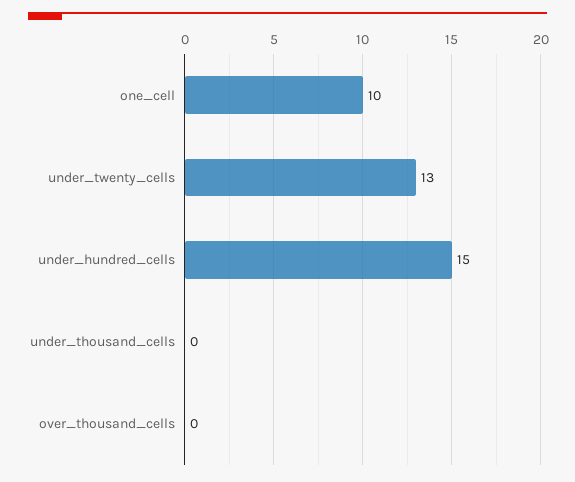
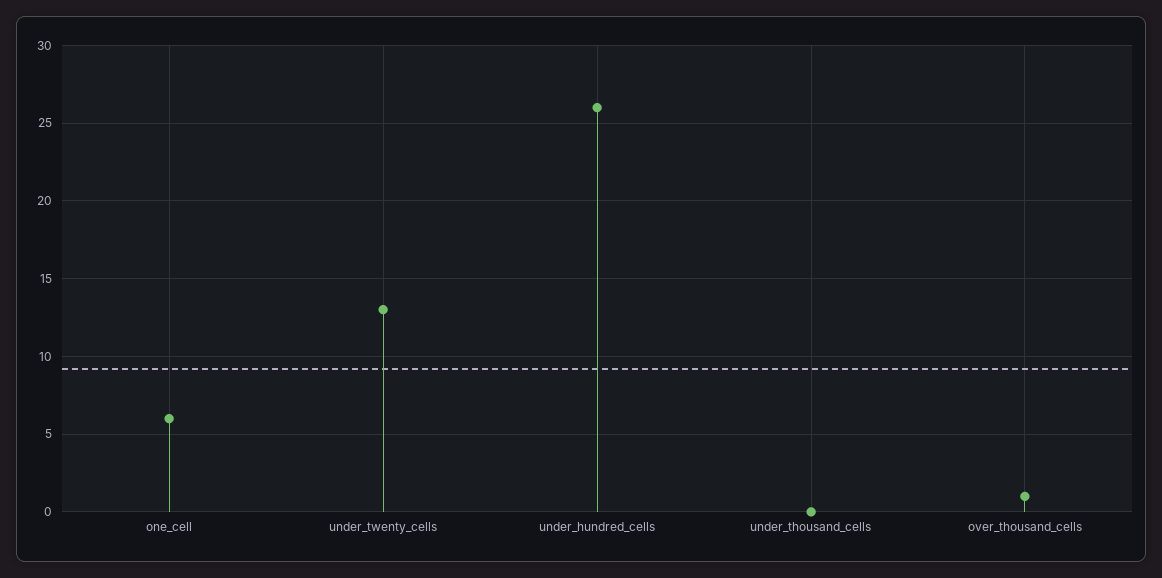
one_cell: 10 -> 6
under_hundred_cells: 15 -> 26
over_thousand_cells: 0 -> 1

